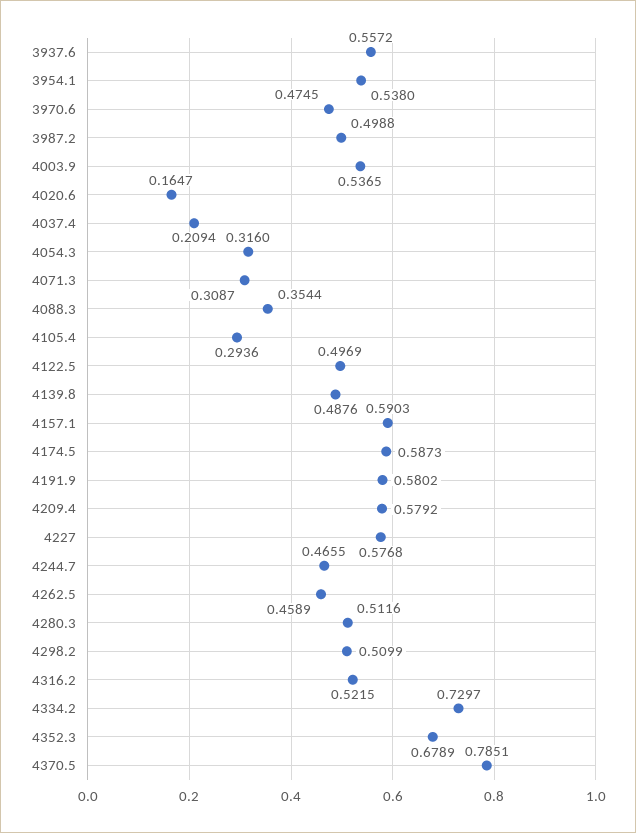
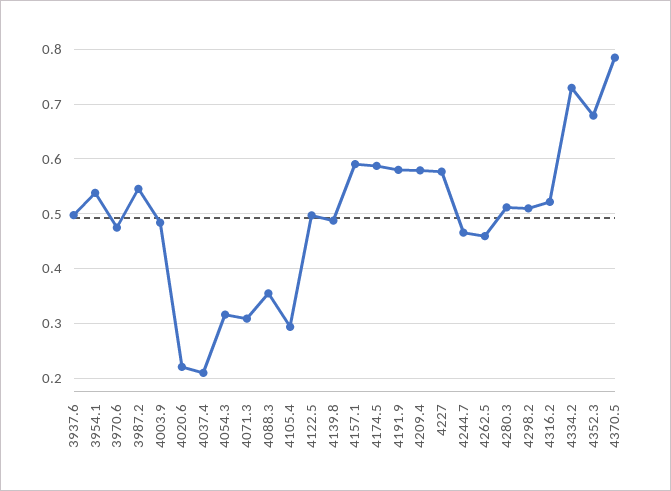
3937.6: 0.5572 -> 0.5
3987.2: 0.4988 -> 0.54
4003.9: 0.5365 -> 0.48
4020.6: 0.1647 -> 0.22

